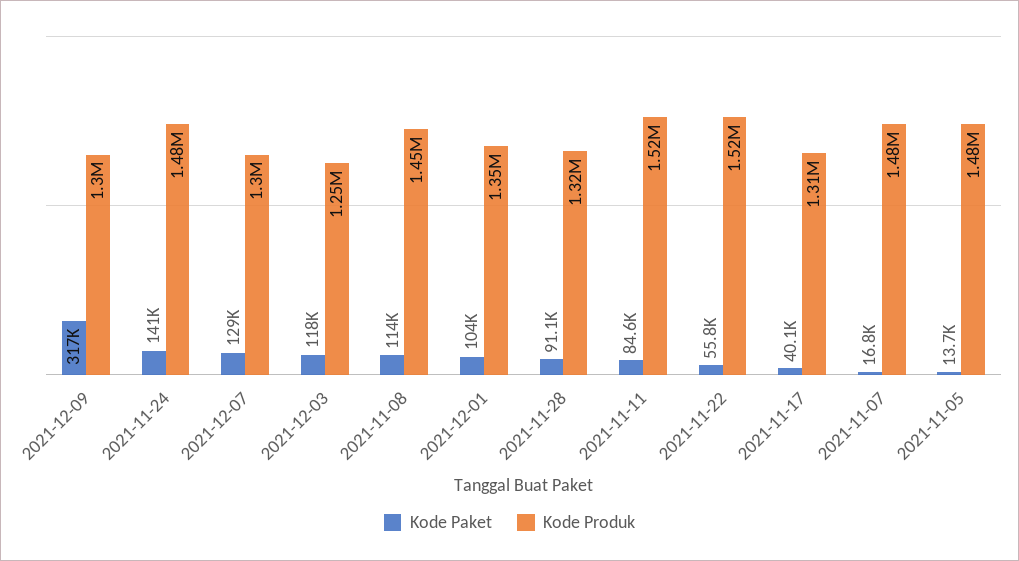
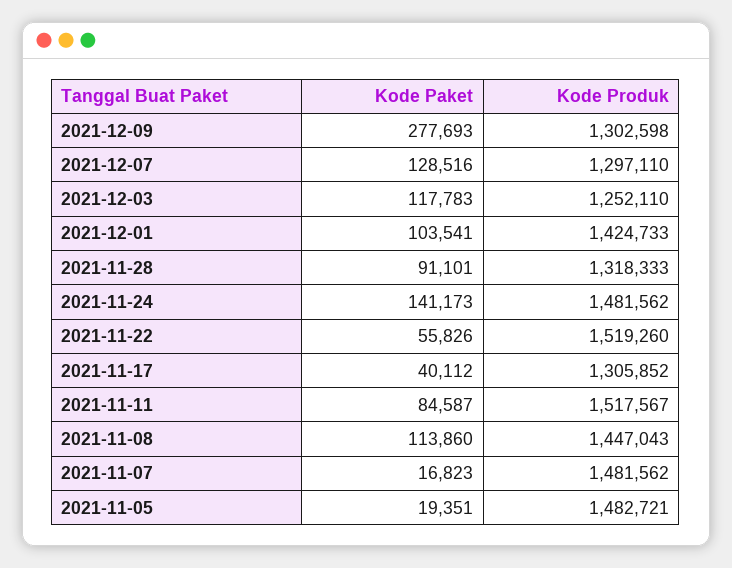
Kode Paket, 2021-12-09: 317000 -> 277693
Kode Produk, 2021-12-01: 1350000 -> 1424733
Kode Paket, 2021-11-05: 13700 -> 19351

